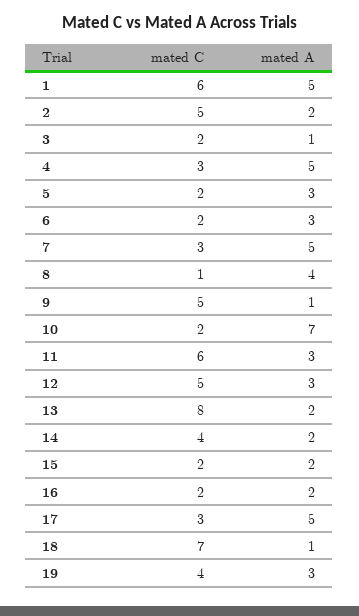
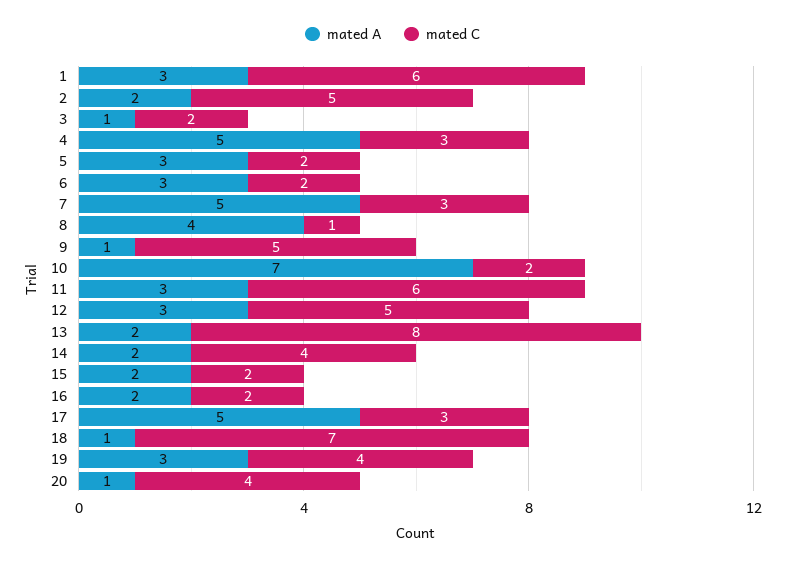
mated A, 1: 5 -> 3
mated A, 20: none -> 1
mated C, 20: none -> 4

